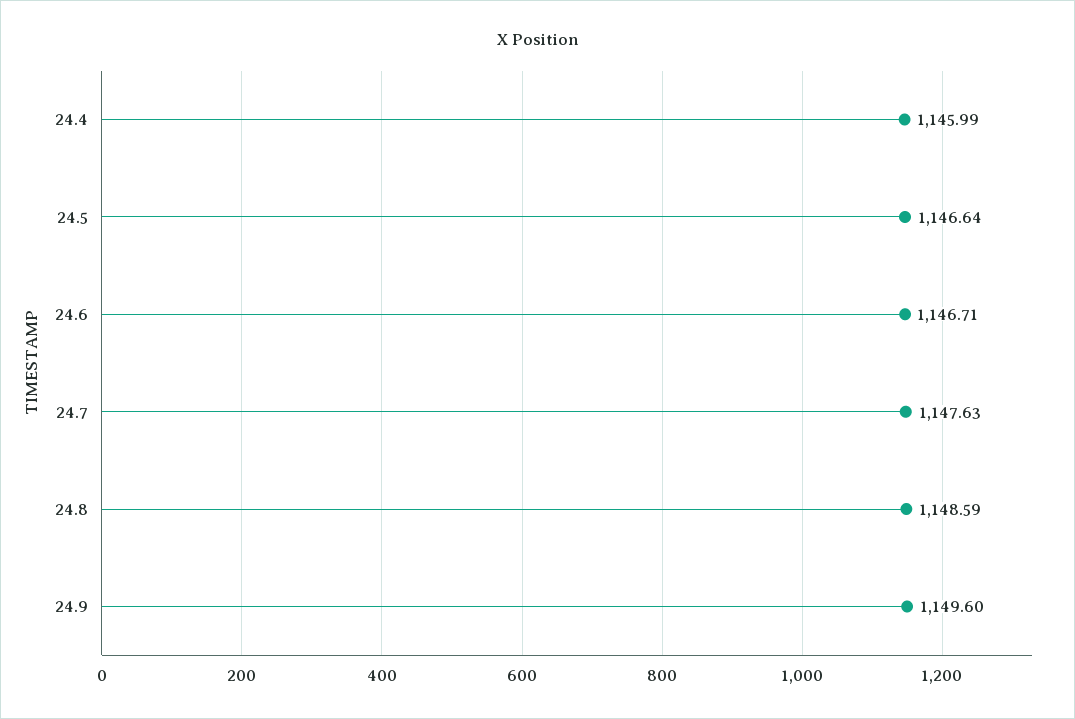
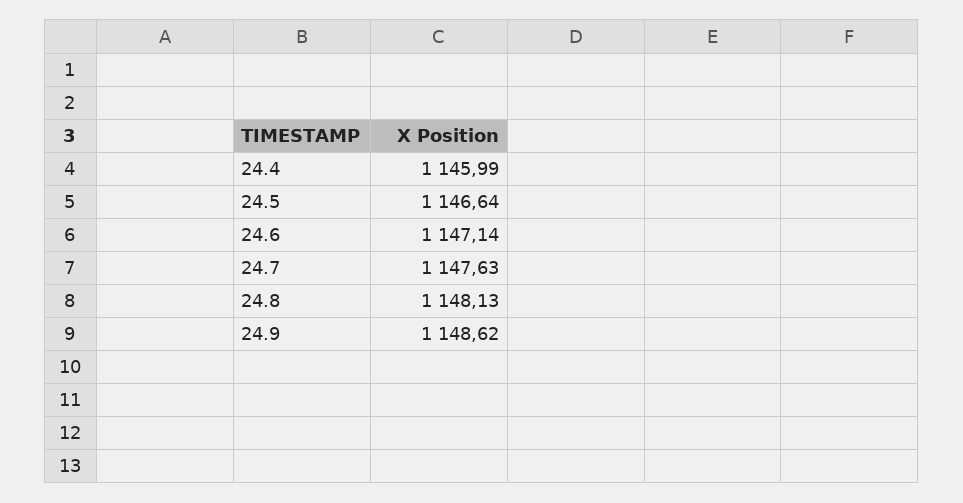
24.6: 1146.71 -> 1147.14
24.8: 1148.59 -> 1148.13
24.9: 1149.6 -> 1148.62

